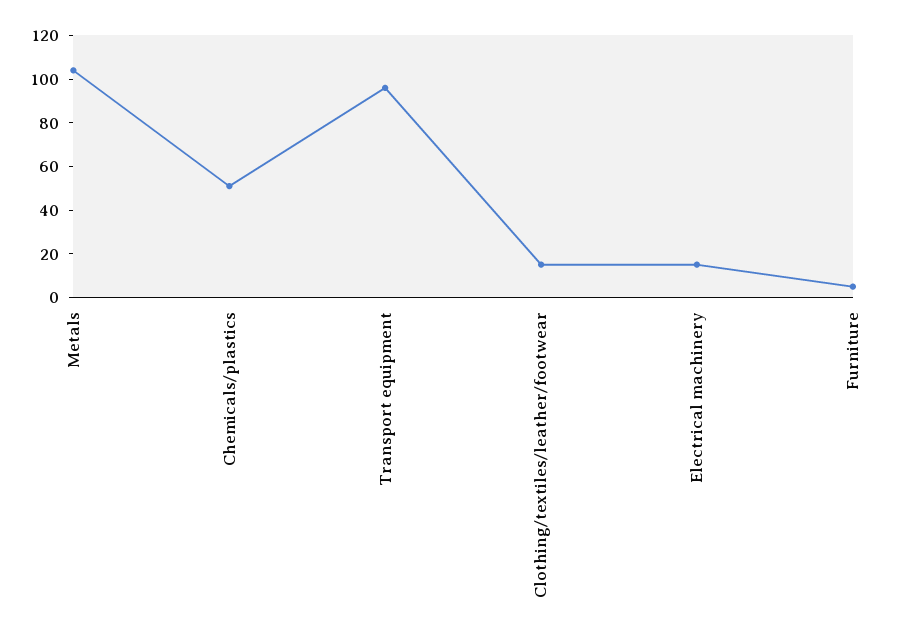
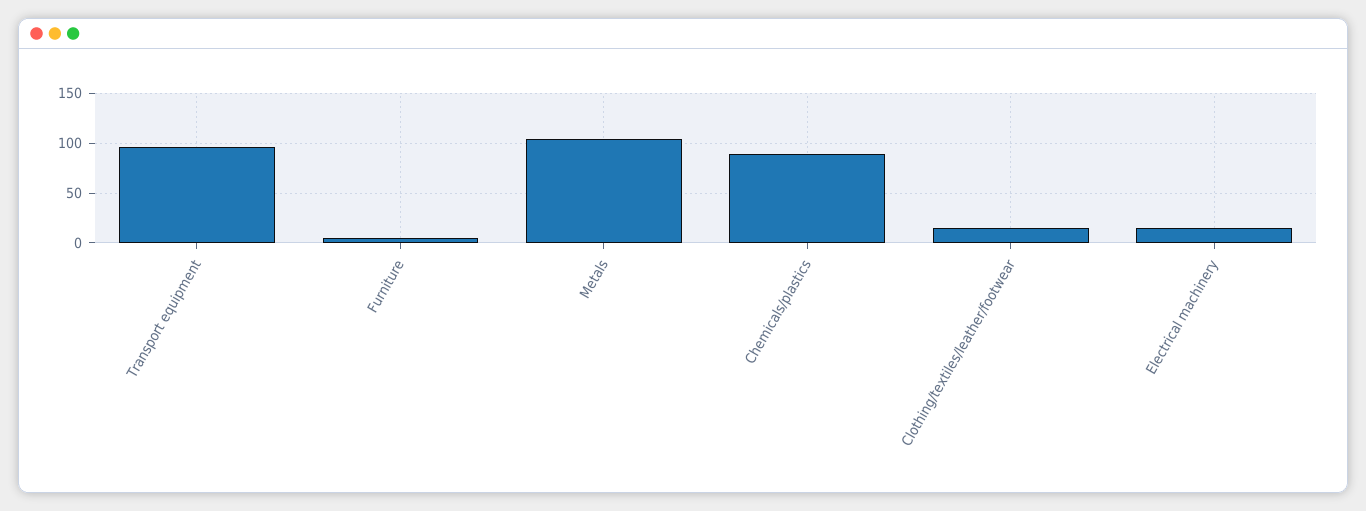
Chemicals/plastics: 50 -> 90

